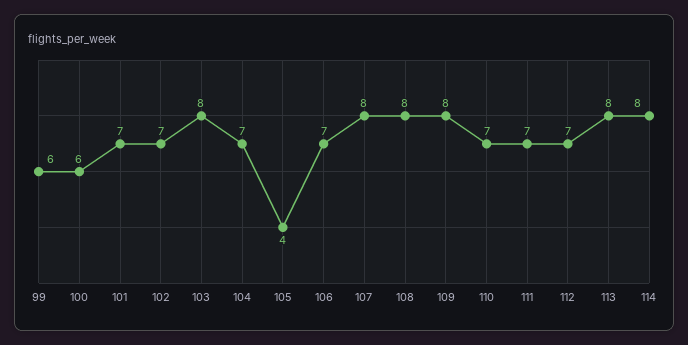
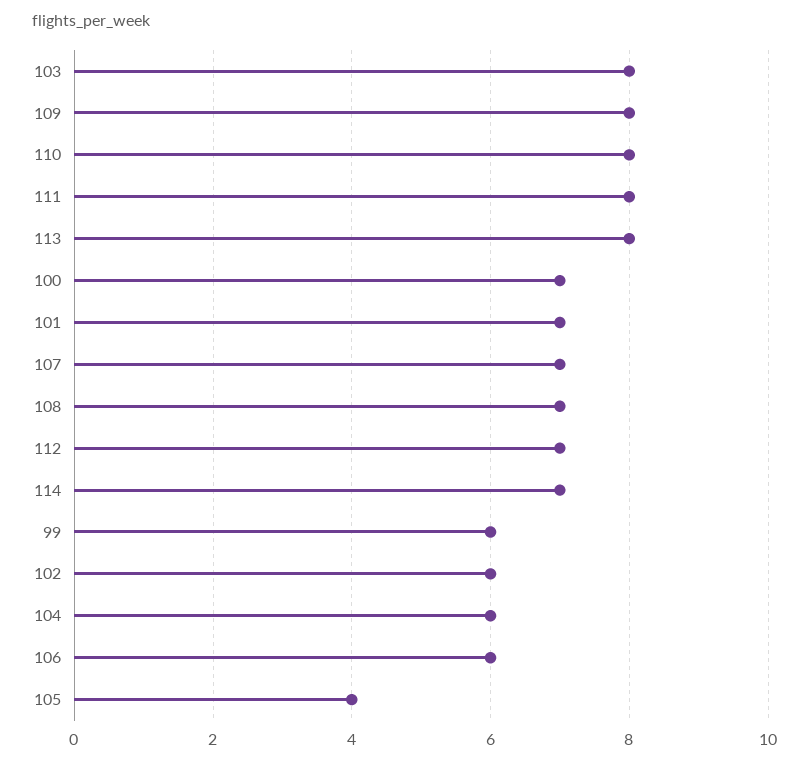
100: 6 -> 7
102: 7 -> 6
104: 7 -> 6
106: 7 -> 6
107: 8 -> 7
108: 8 -> 7
110: 7 -> 8
111: 7 -> 8
114: 8 -> 7

